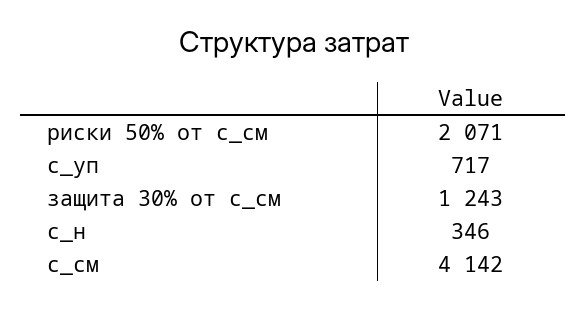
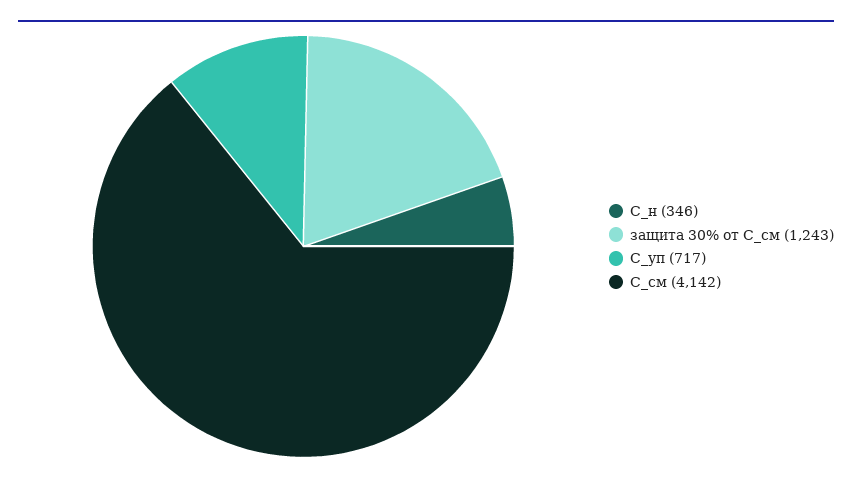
риски 50% от с_см: 2071 -> none

